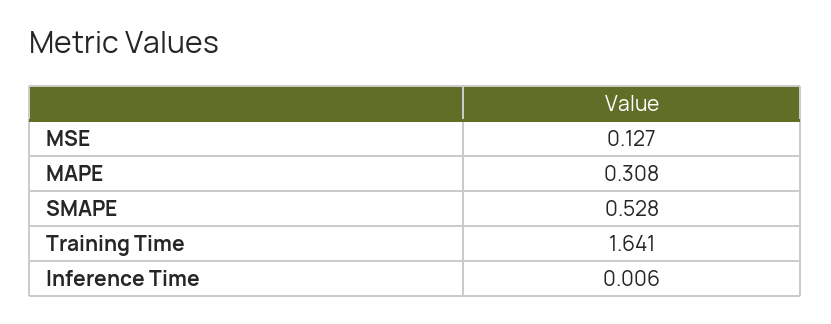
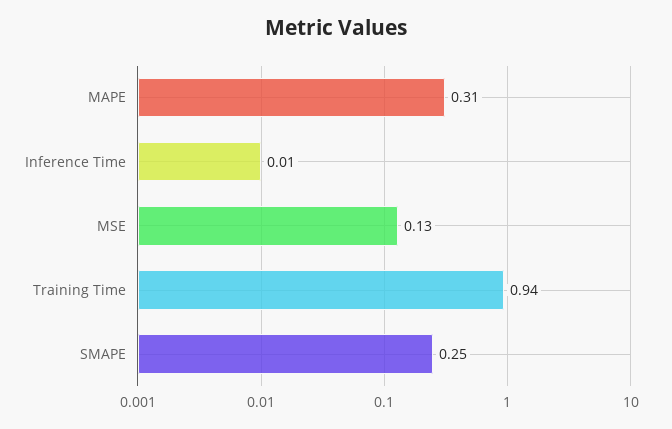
SMAPE: 0.528 -> 0.25
Training Time: 1.641 -> 0.94

